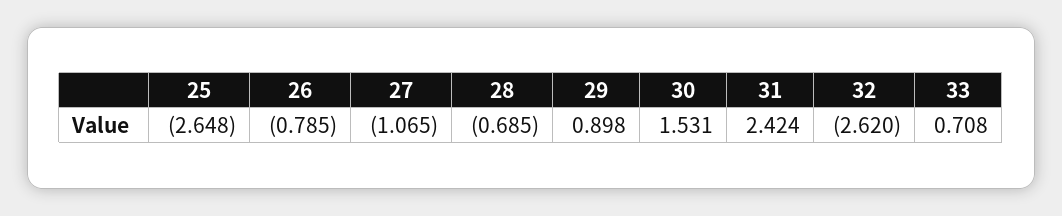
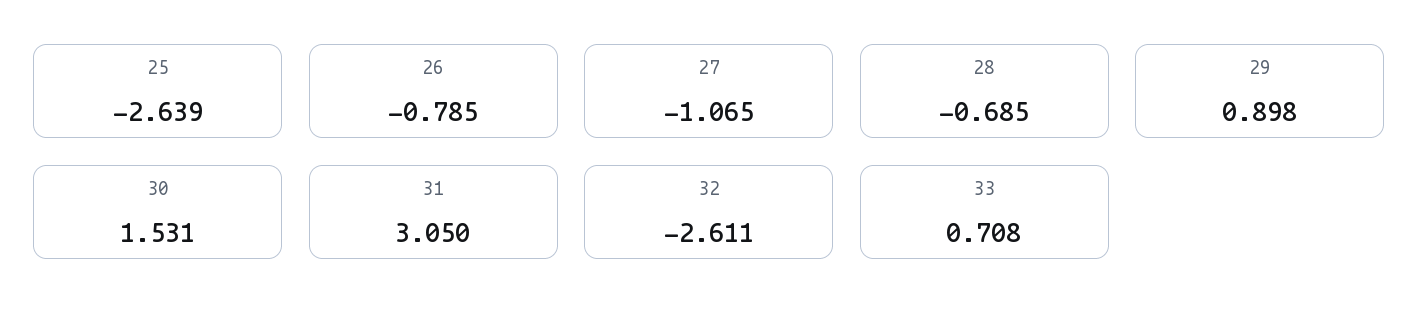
25: -2.648 -> -2.639
31: 2.424 -> 3.05
32: -2.62 -> -2.611

